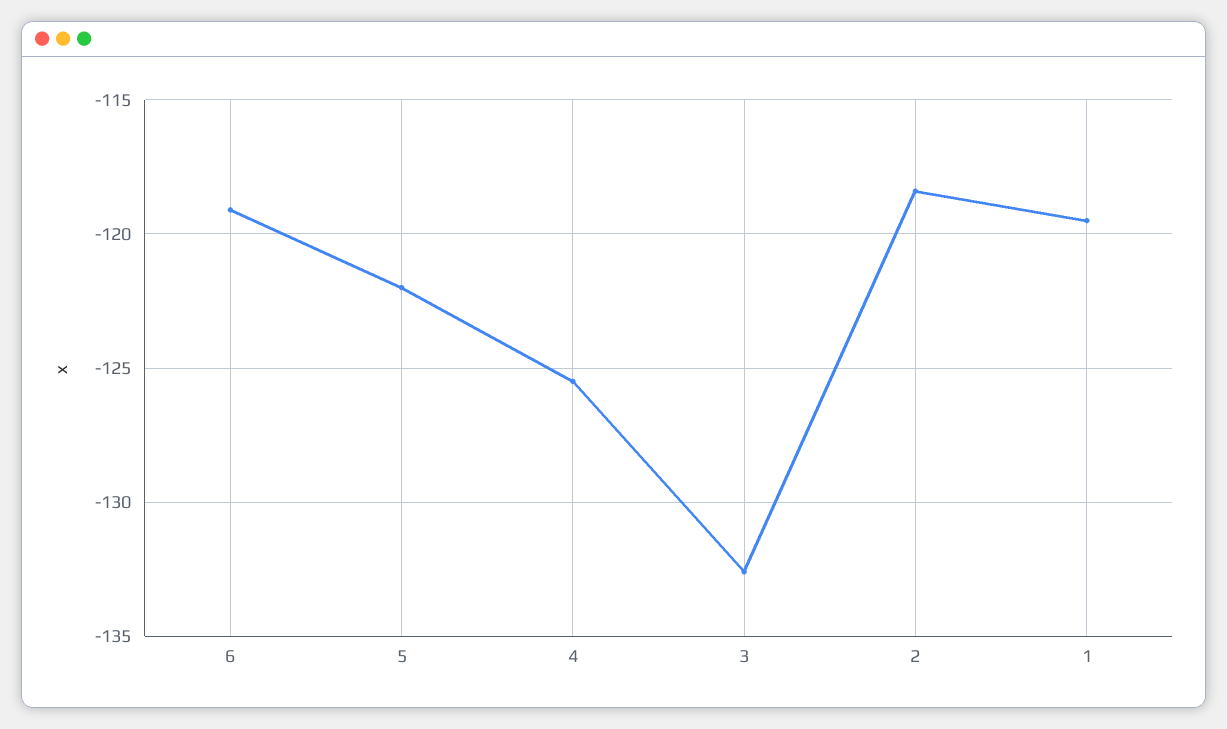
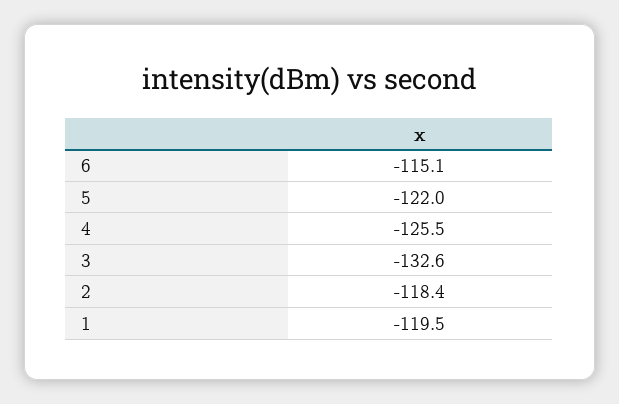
6: -119 -> -115.1

